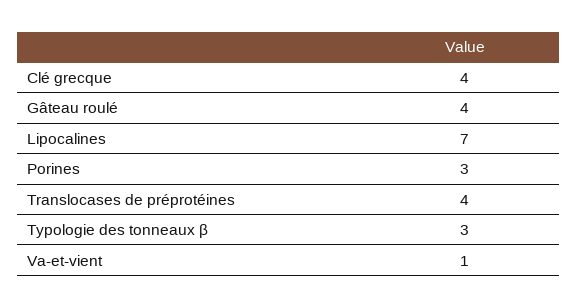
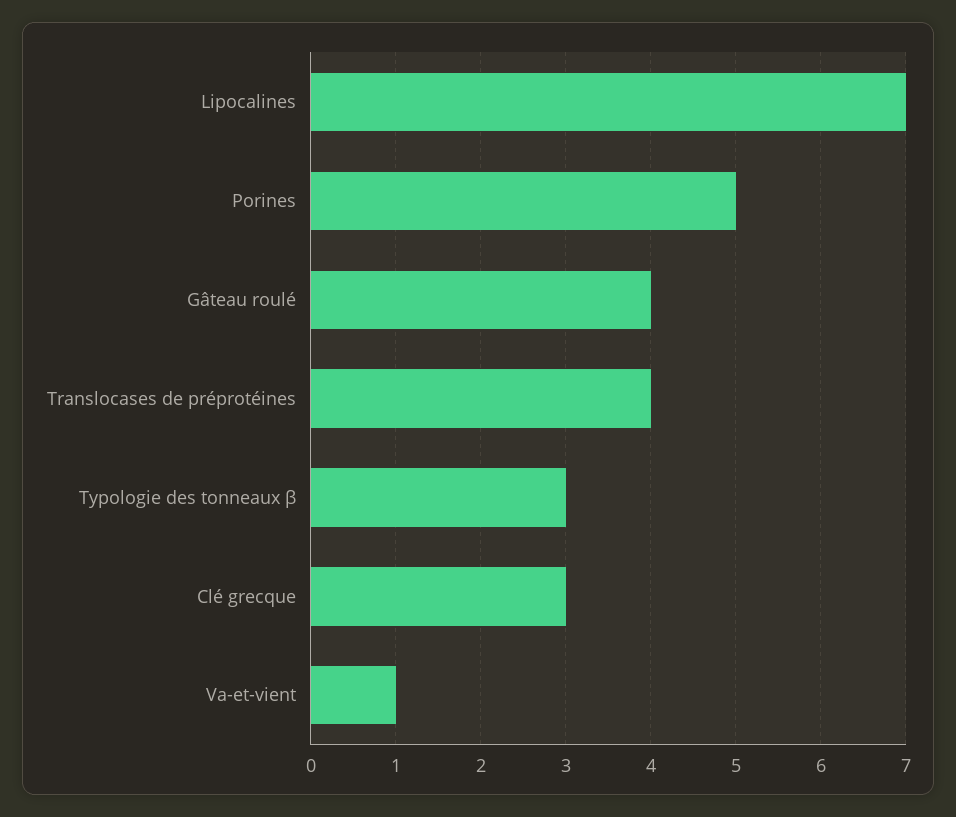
Clé grecque: 4 -> 3
Porines: 3 -> 5

